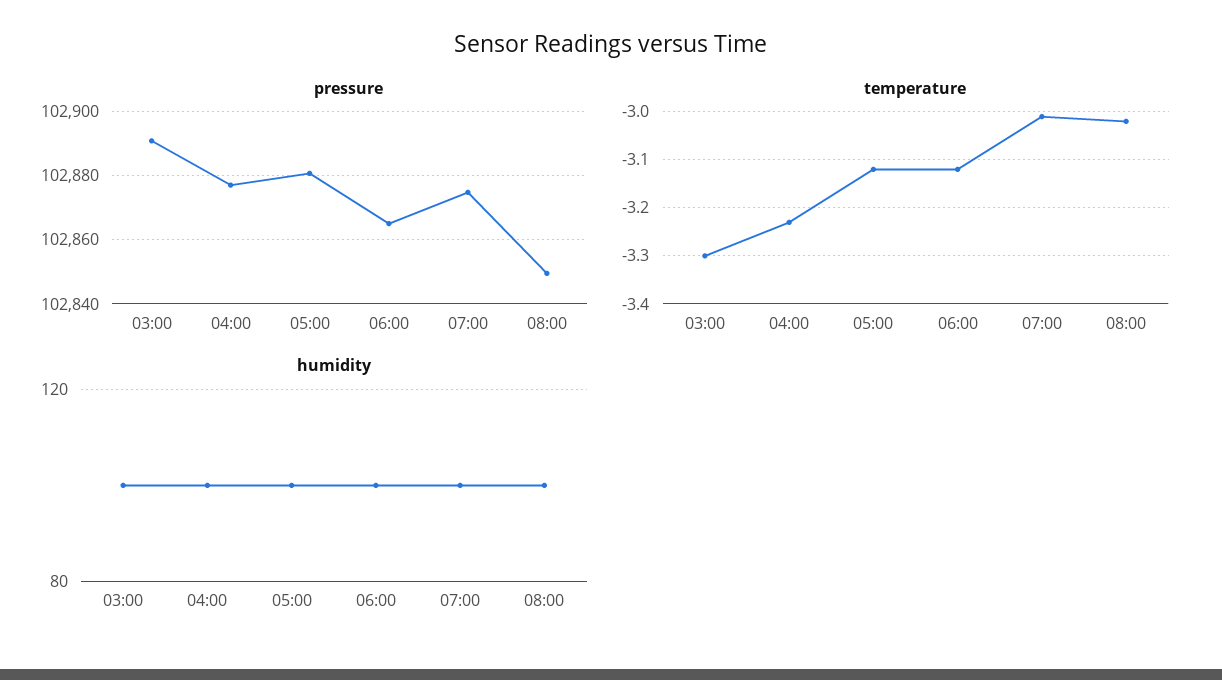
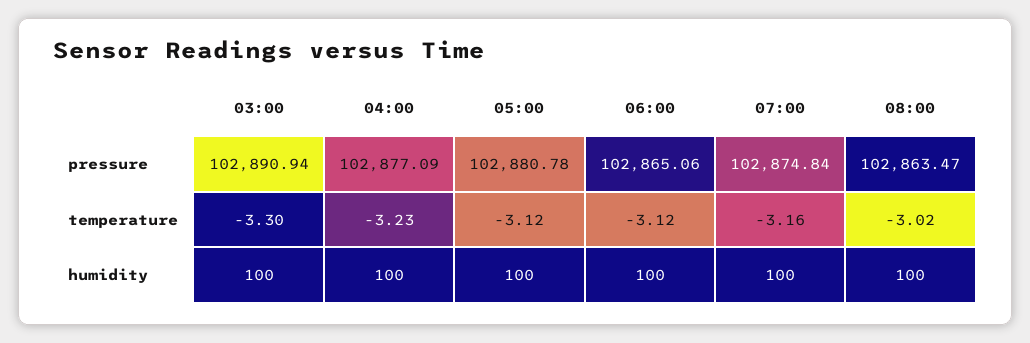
pressure, 08:00: 102850 -> 102863.47
temperature, 07:00: -3 -> -3.16

